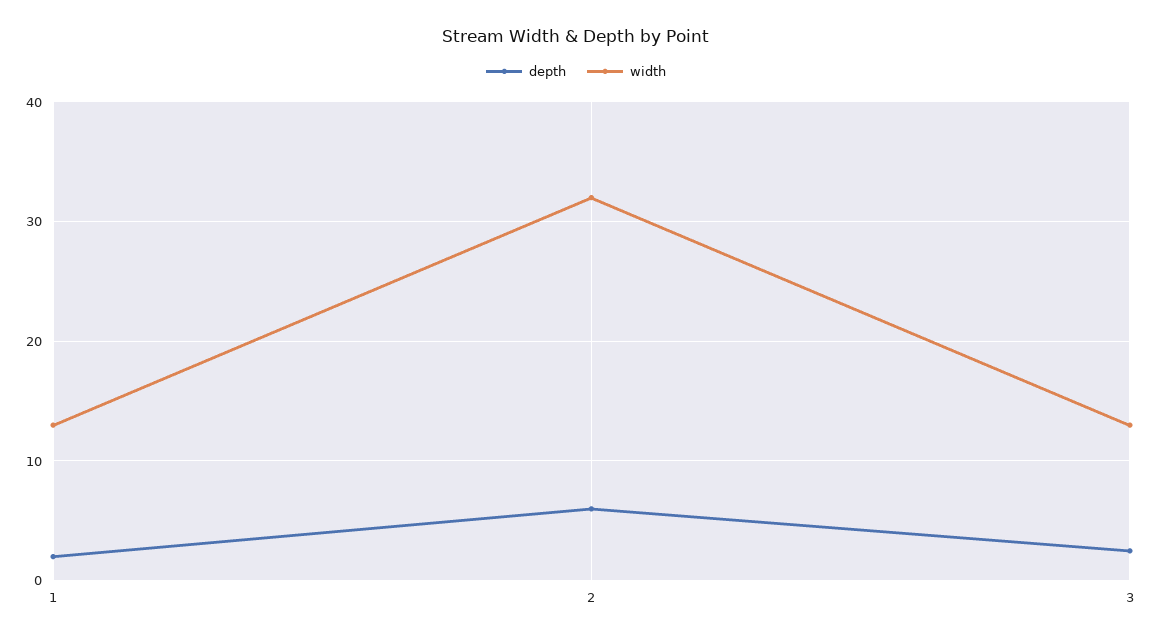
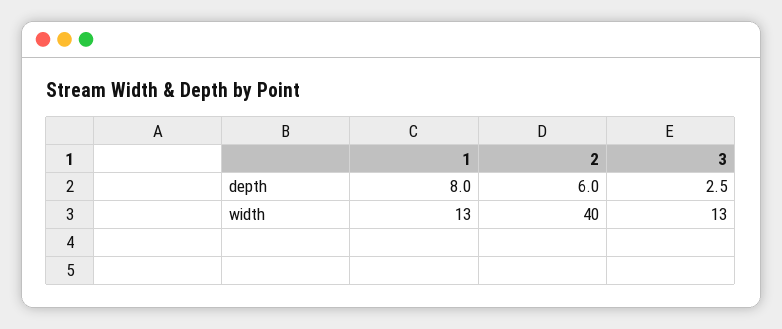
depth, 1: 2 -> 8
width, 2: 32 -> 40

